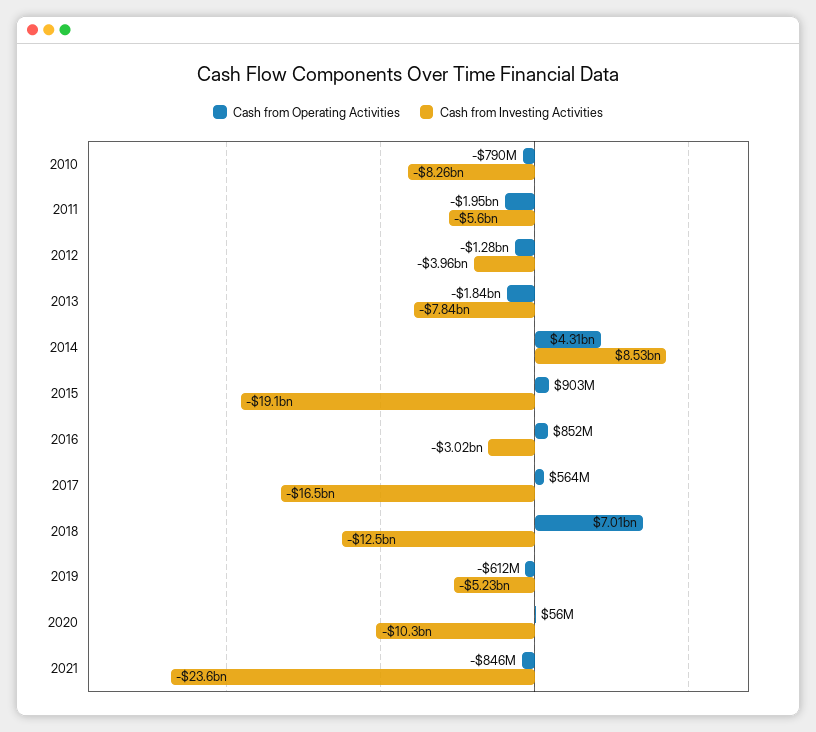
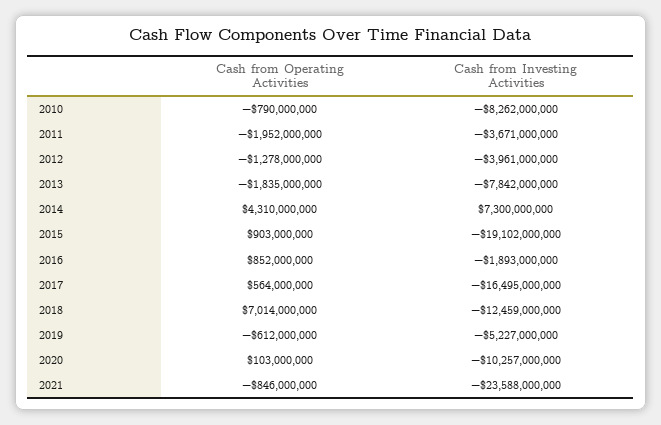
Cash from Investing Activities, 2011: -5600000000 -> -3671000000
Cash from Investing Activities, 2014: 8530000000 -> 7300000000
Cash from Investing Activities, 2016: -3020000000 -> -1893000000
Cash from Operating Activities, 2020: 56000000 -> 103000000

